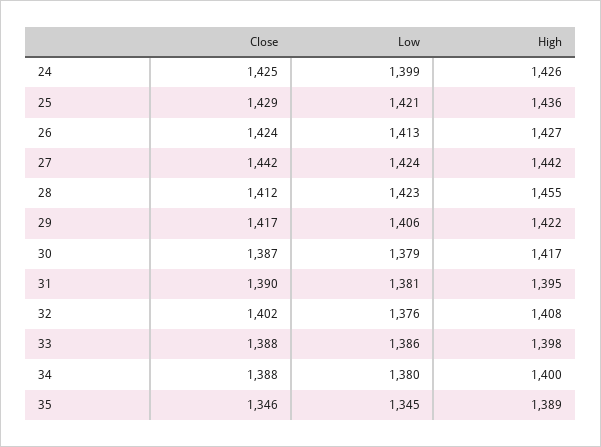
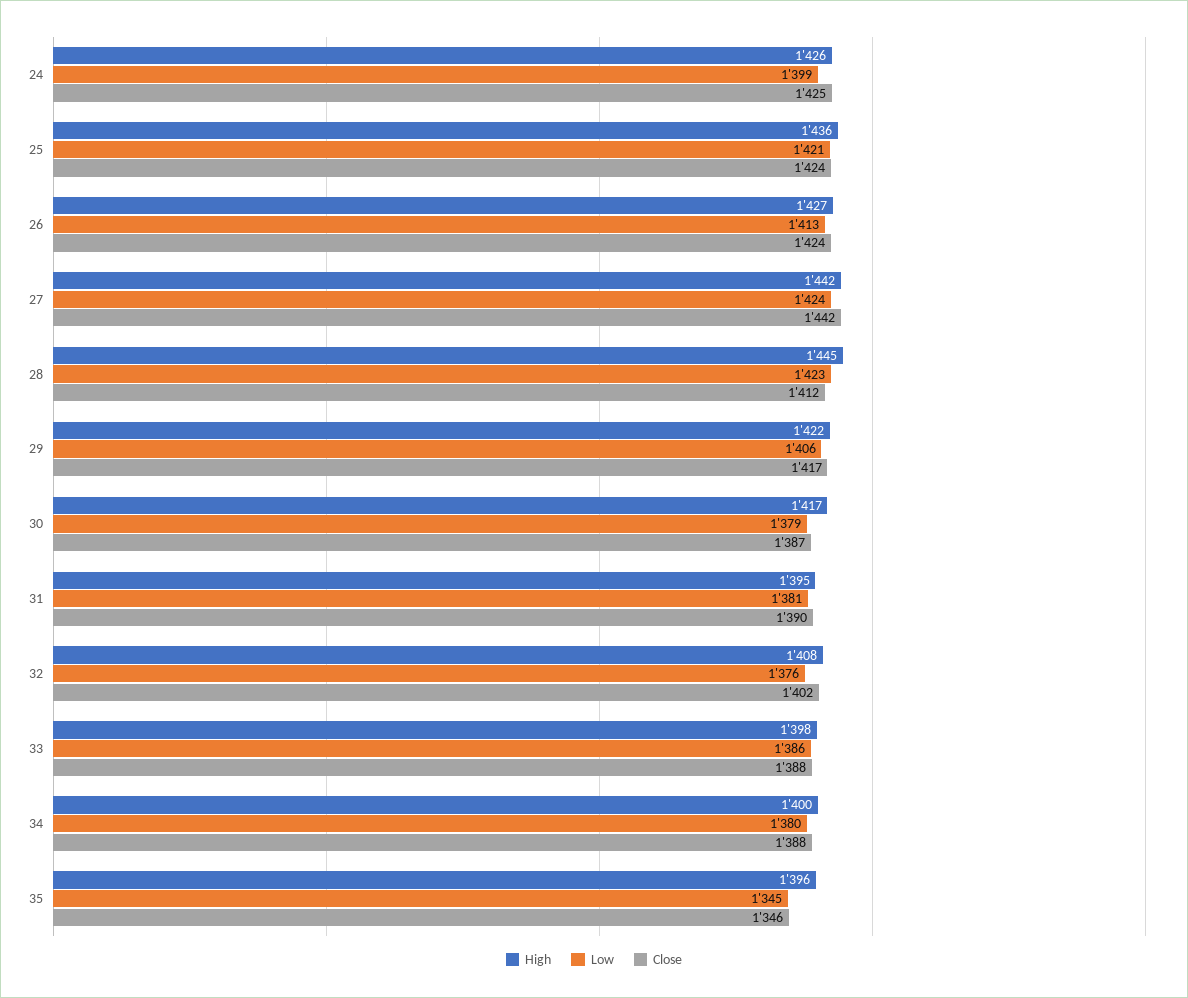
Close, 25: 1429 -> 1424
High, 28: 1455 -> 1445
High, 35: 1389 -> 1396

